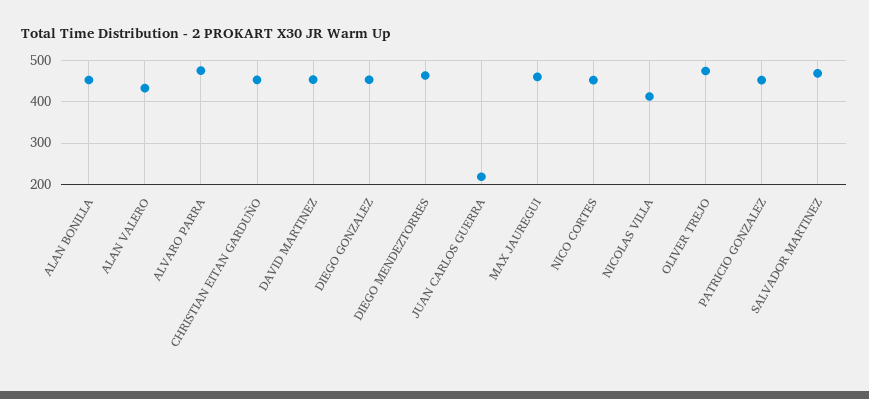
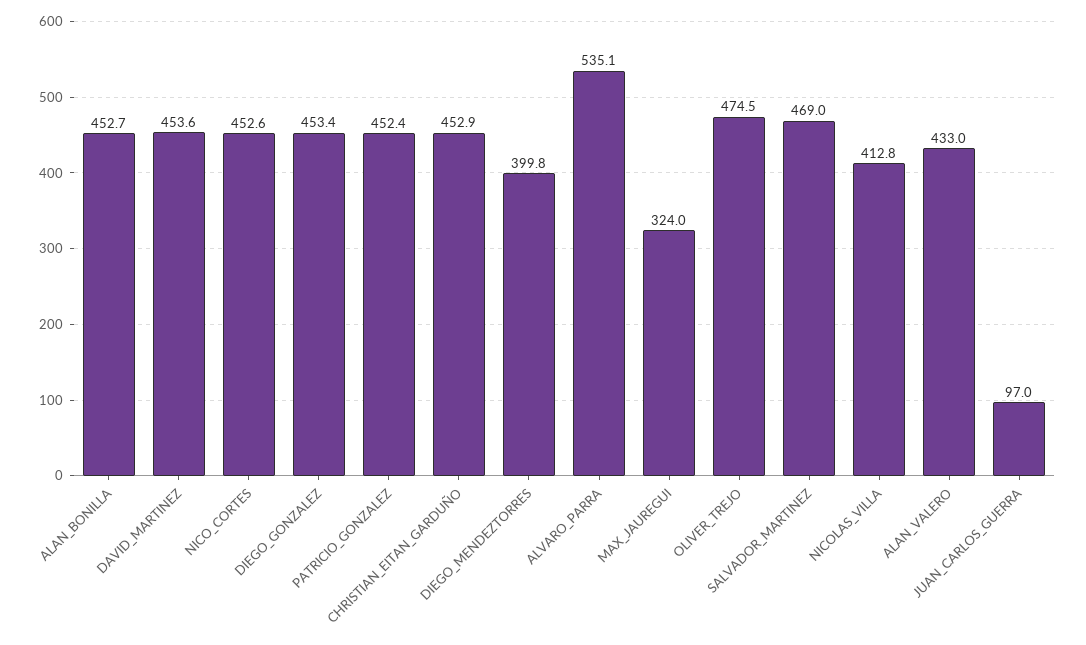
ALVARO PARRA: 480 -> 535.1
DIEGO MENDEZTORRES: 460 -> 399.8
JUAN CARLOS GUERRA: 220 -> 97
MAX JAUREGUI: 460 -> 324

